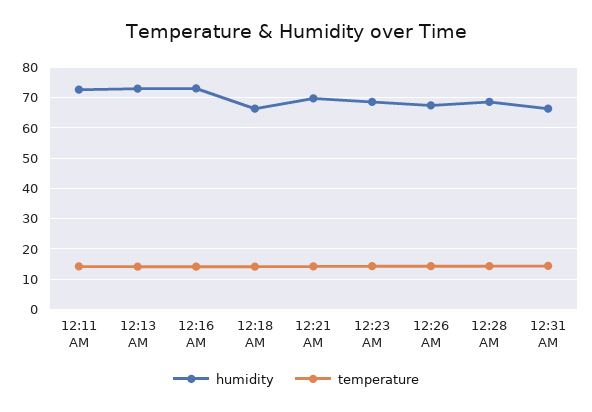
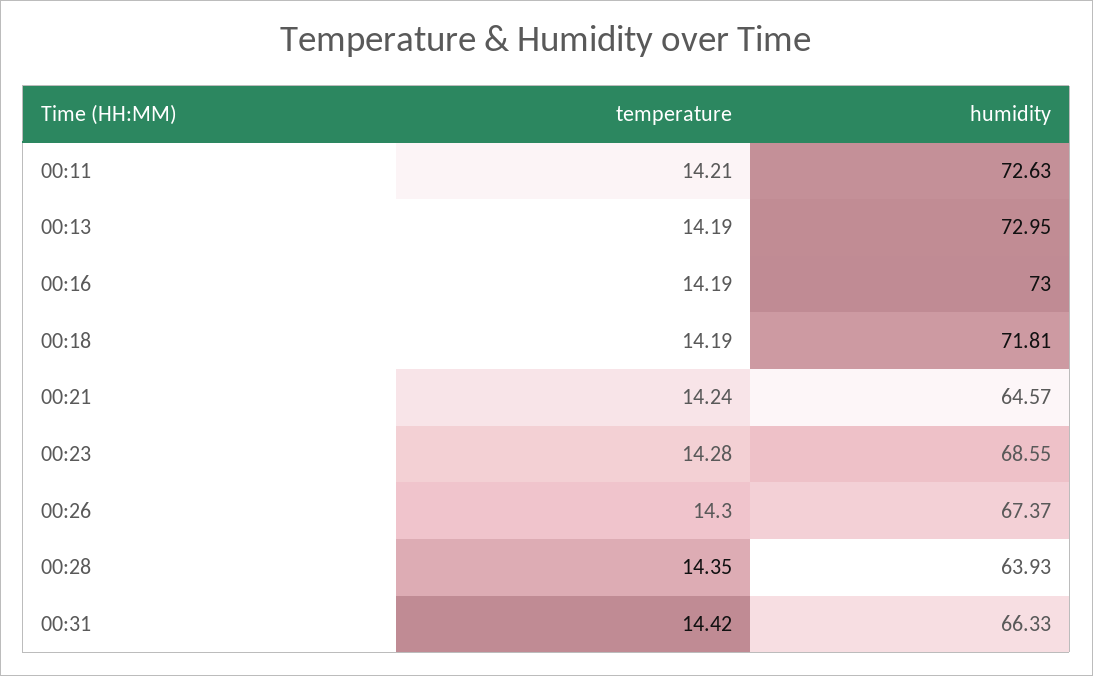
humidity, 12:18 AM: 66 -> 71.81
humidity, 12:21 AM: 70 -> 64.57
humidity, 12:28 AM: 68 -> 63.93

